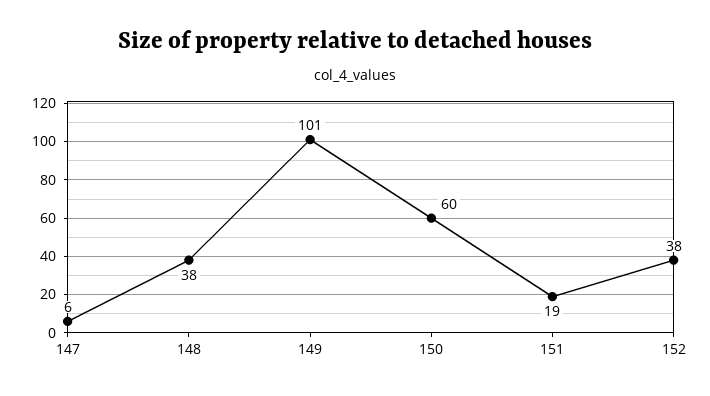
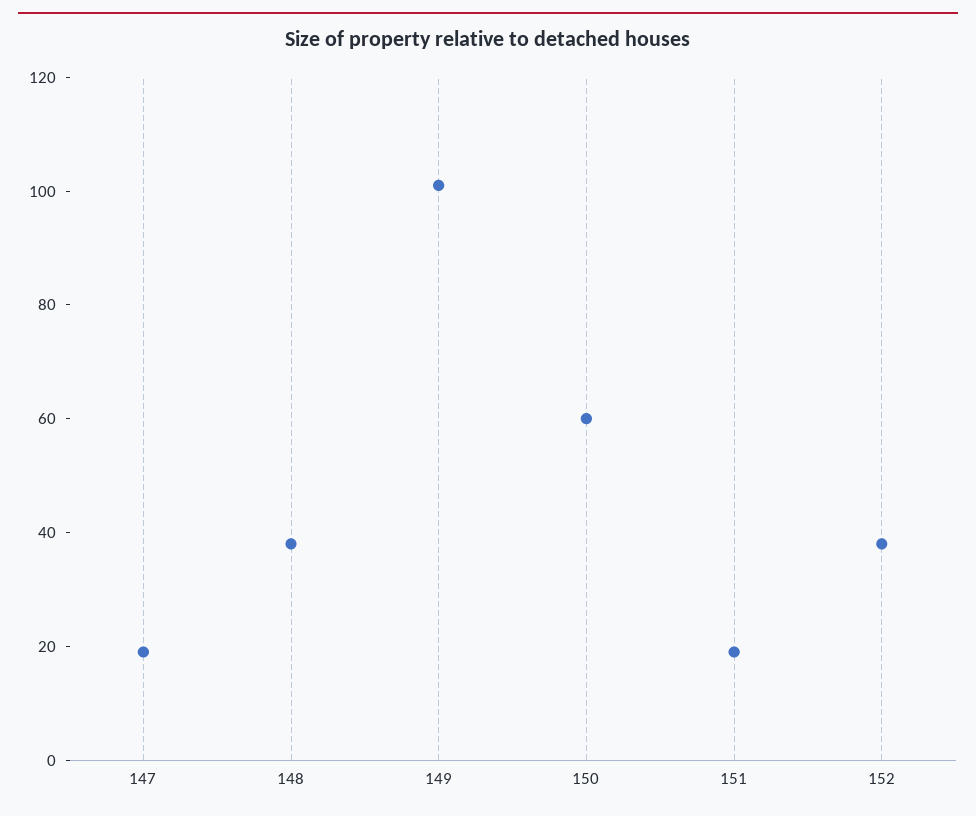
147: 6 -> 20

